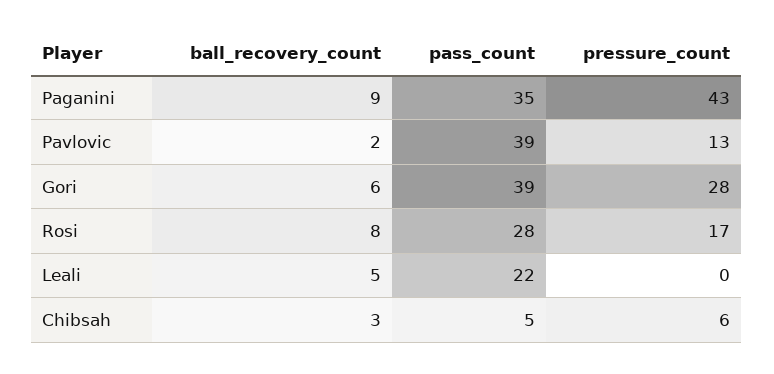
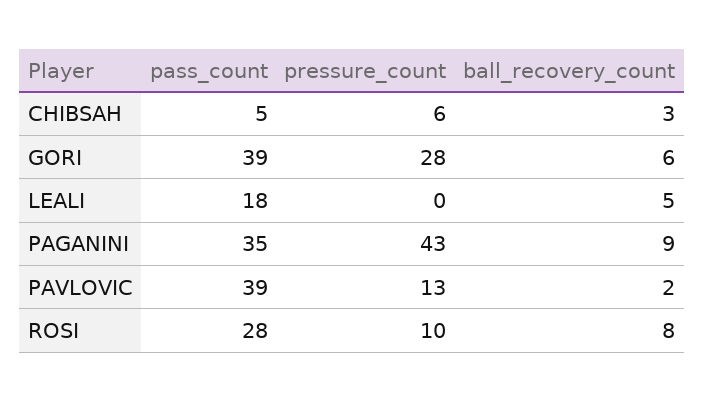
pressure_count, Rosi: 17 -> 10
pass_count, Leali: 22 -> 18

